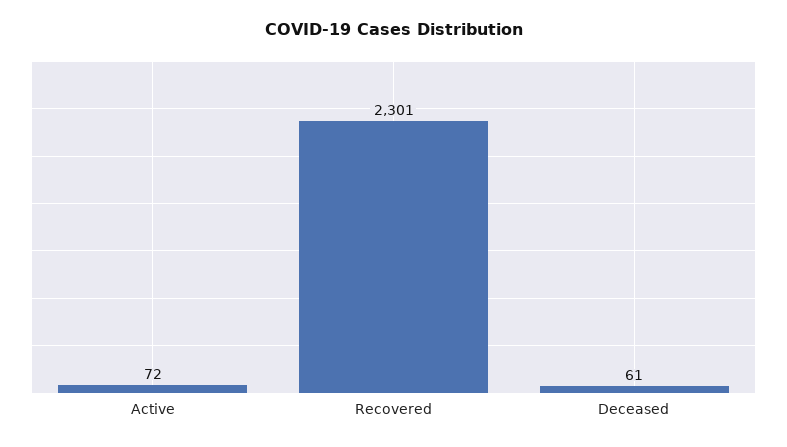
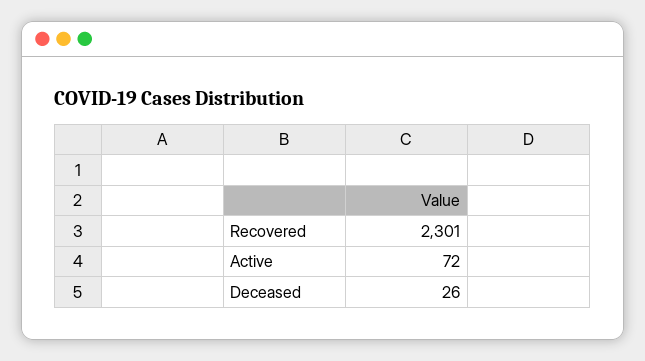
Deceased: 61 -> 26

